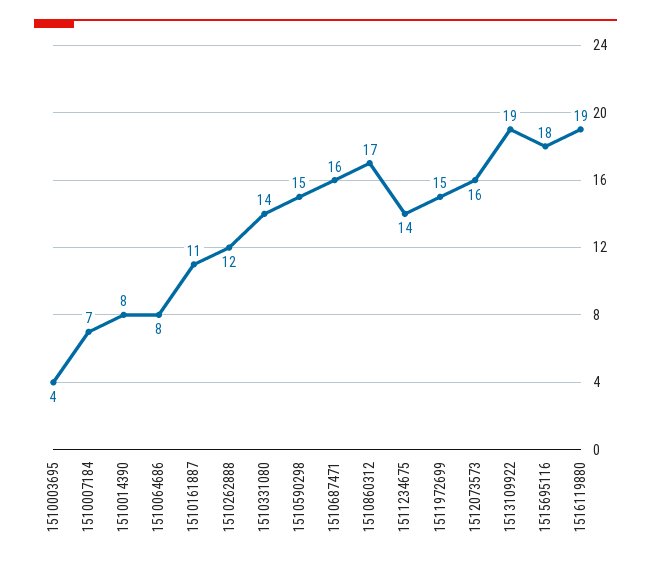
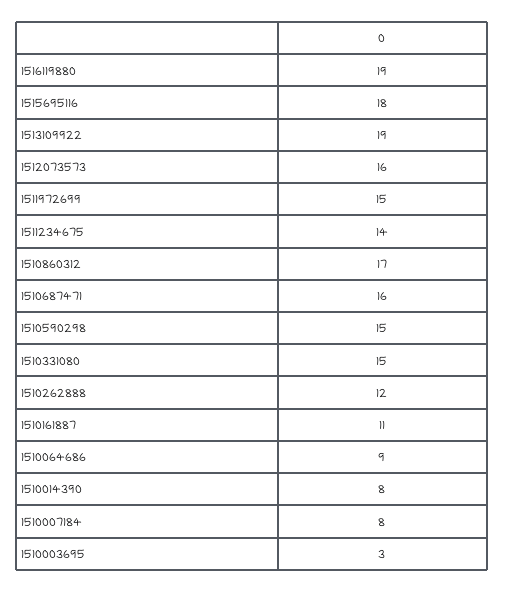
1510003695: 4 -> 3
1510007184: 7 -> 8
1510064686: 8 -> 9
1510331080: 14 -> 15

